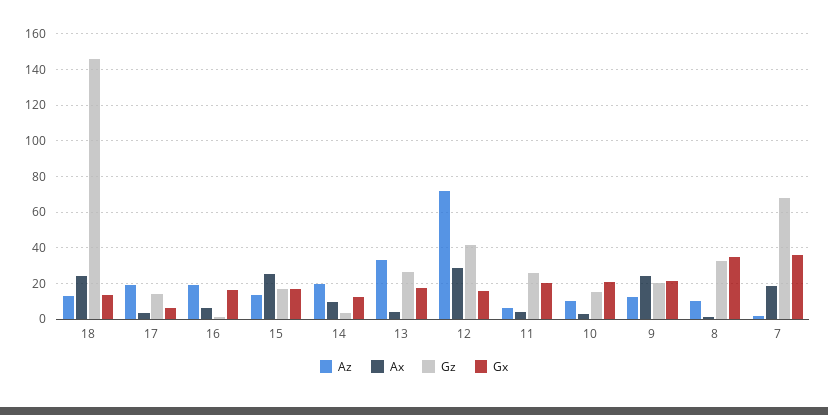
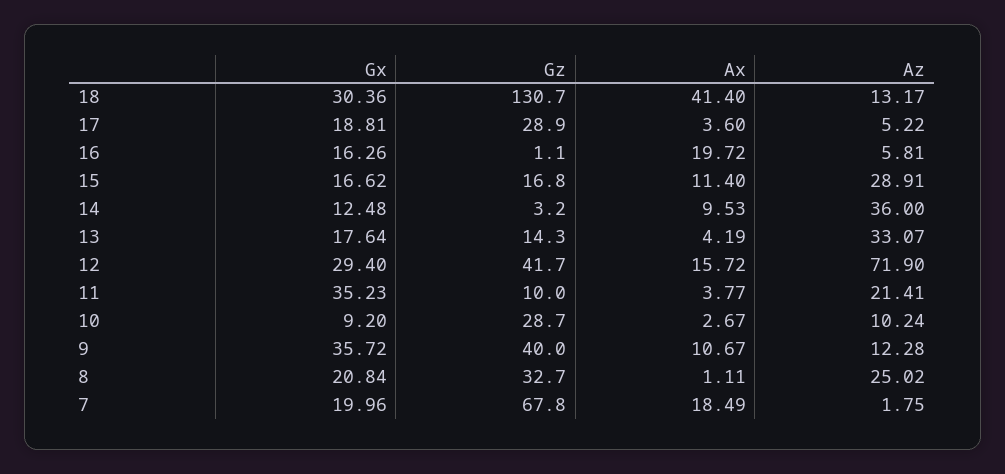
Ax, 18: 25 -> 41.4
Gz, 18: 145 -> 130.7
Gx, 18: 15 -> 30.36
Az, 17: 20 -> 5.22
Gz, 17: 15 -> 28.9
Gx, 17: 5 -> 18.81
Az, 16: 20 -> 5.81
Ax, 16: 5 -> 19.72
Az, 15: 15 -> 28.91
Ax, 15: 25 -> 11.4
Az, 14: 20 -> 36
Gz, 13: 25 -> 14.3
Ax, 12: 30 -> 15.72
Gx, 12: 15 -> 29.4
Az, 11: 5 -> 21.41
Gz, 11: 25 -> 10
Gx, 11: 20 -> 35.23
Gz, 10: 15 -> 28.7
Gx, 10: 20 -> 9.2
Ax, 9: 25 -> 10.67
Gz, 9: 20 -> 40
Gx, 9: 20 -> 35.72
Az, 8: 10 -> 25.02
Gx, 8: 35 -> 20.84
Gx, 7: 35 -> 19.96

